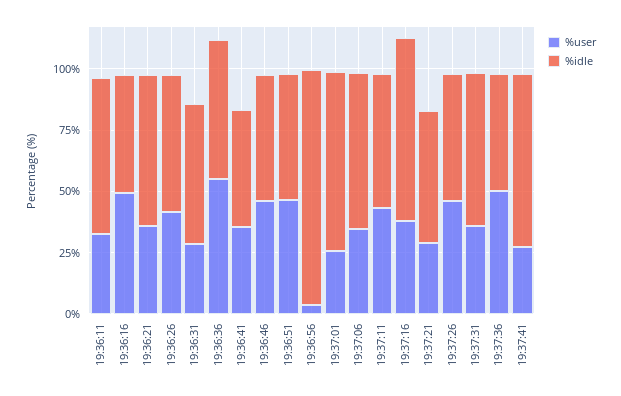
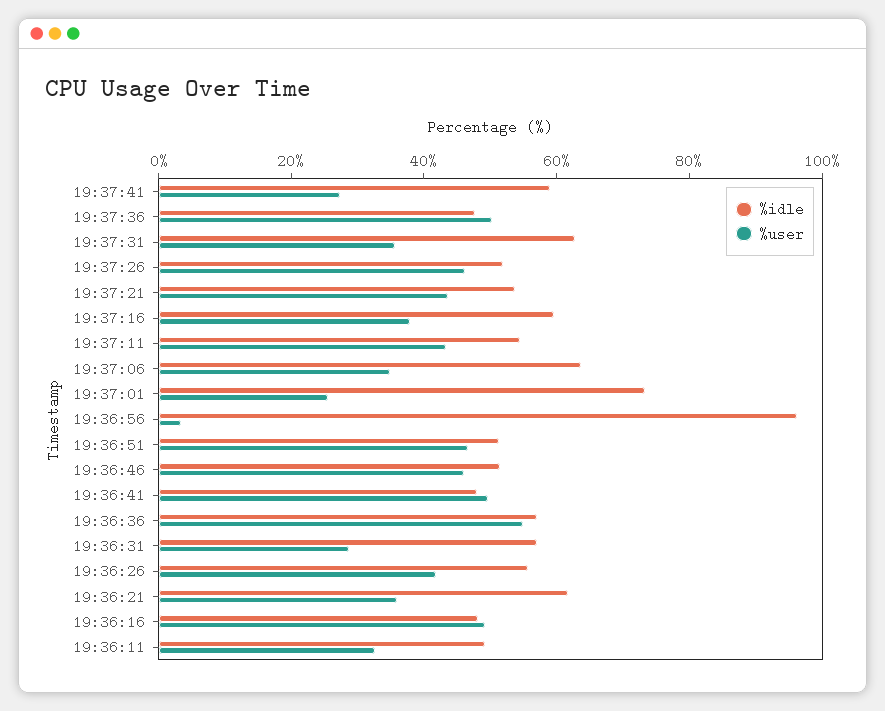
%idle, 19:36:11: 65 -> 50
%user, 19:36:41: 35 -> 50
%idle, 19:37:16: 75 -> 60
%user, 19:37:21: 30 -> 45
%idle, 19:37:41: 70 -> 60

